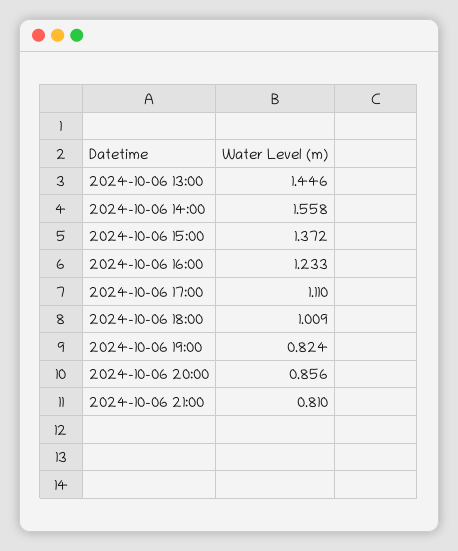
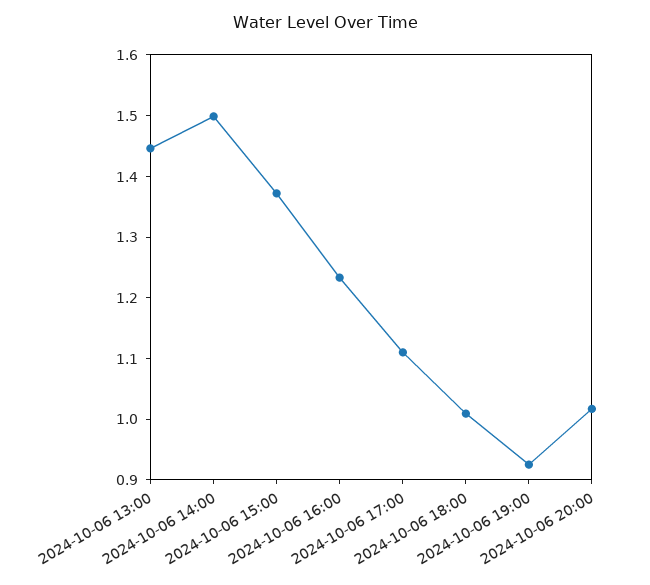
2024-10-06 14:00: 1.558 -> 1.5
2024-10-06 19:00: 0.824 -> 0.92
2024-10-06 20:00: 0.856 -> 1.02
2024-10-06 21:00: 0.81 -> none

